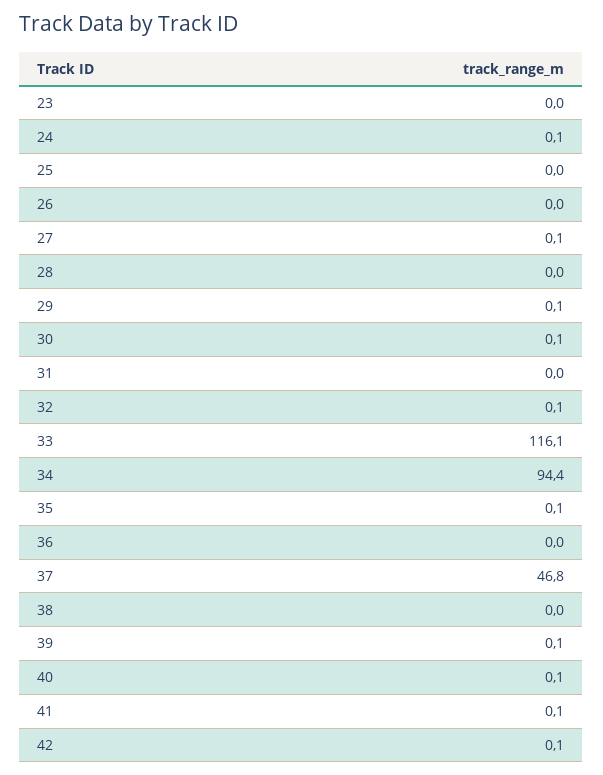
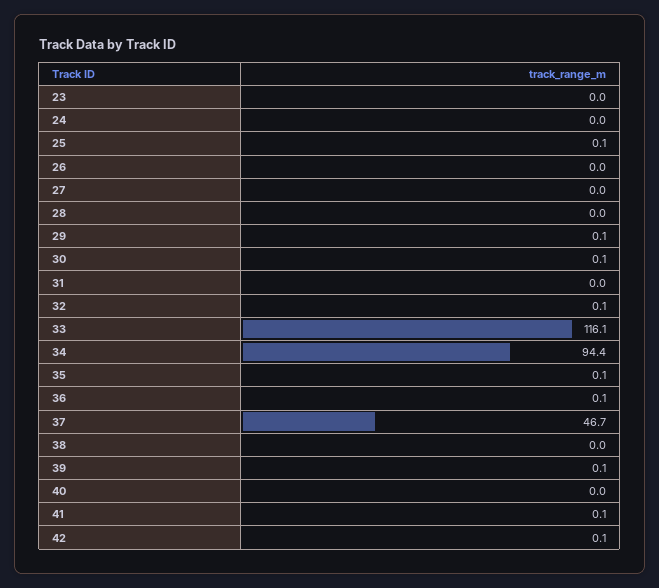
24: 0.1 -> 0
25: 0 -> 0.1
27: 0.1 -> 0
36: 0 -> 0.1
37: 46.8 -> 46.7
40: 0.1 -> 0

